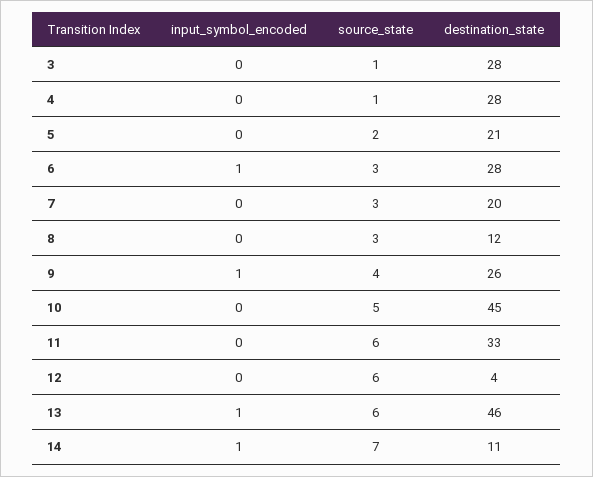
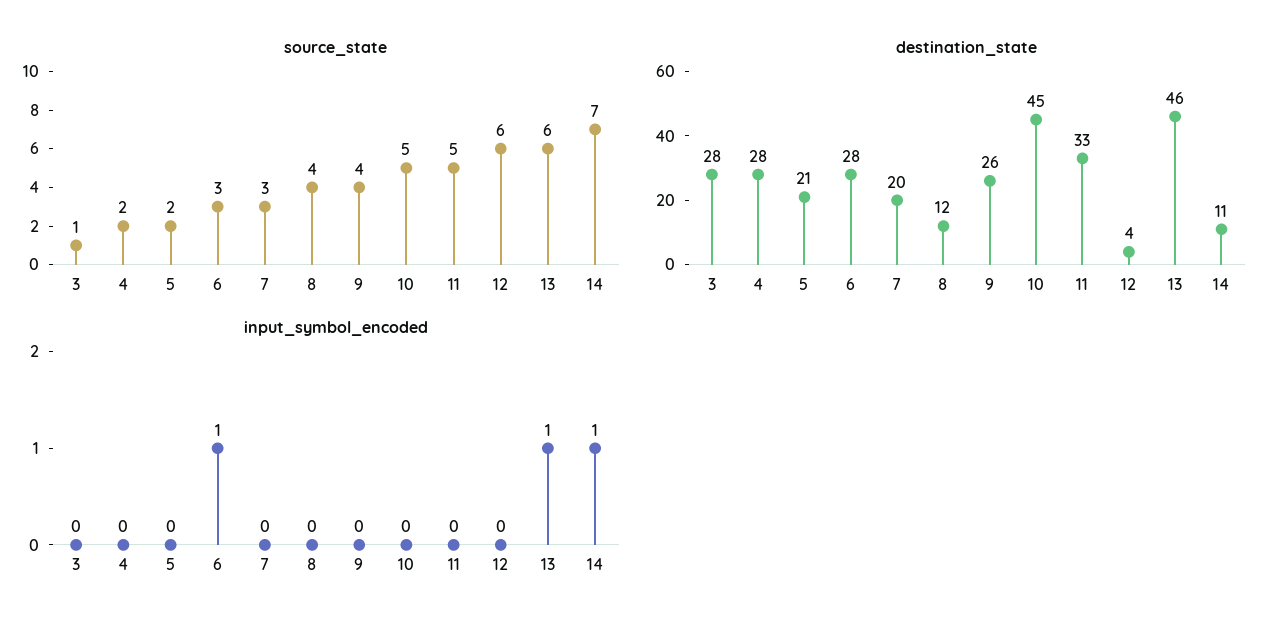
source_state, 4: 1 -> 2
source_state, 8: 3 -> 4
input_symbol_encoded, 9: 1 -> 0
source_state, 11: 6 -> 5

